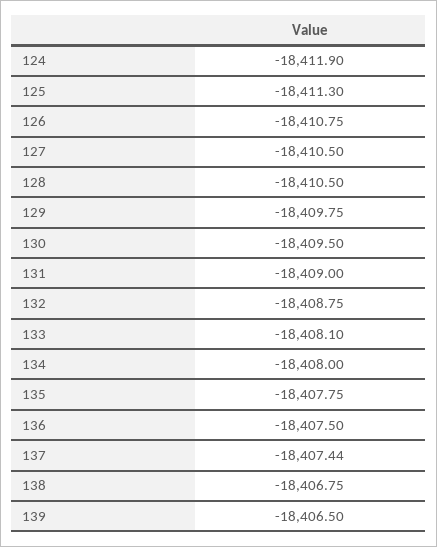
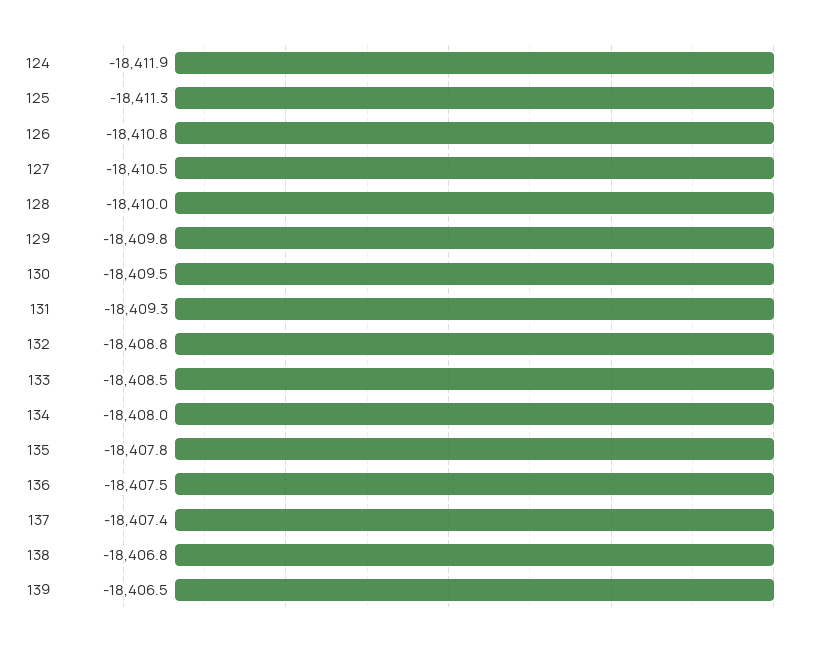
128: -18410.5 -> -18410
131: -18409 -> -18409.3
133: -18408.1 -> -18408.5

